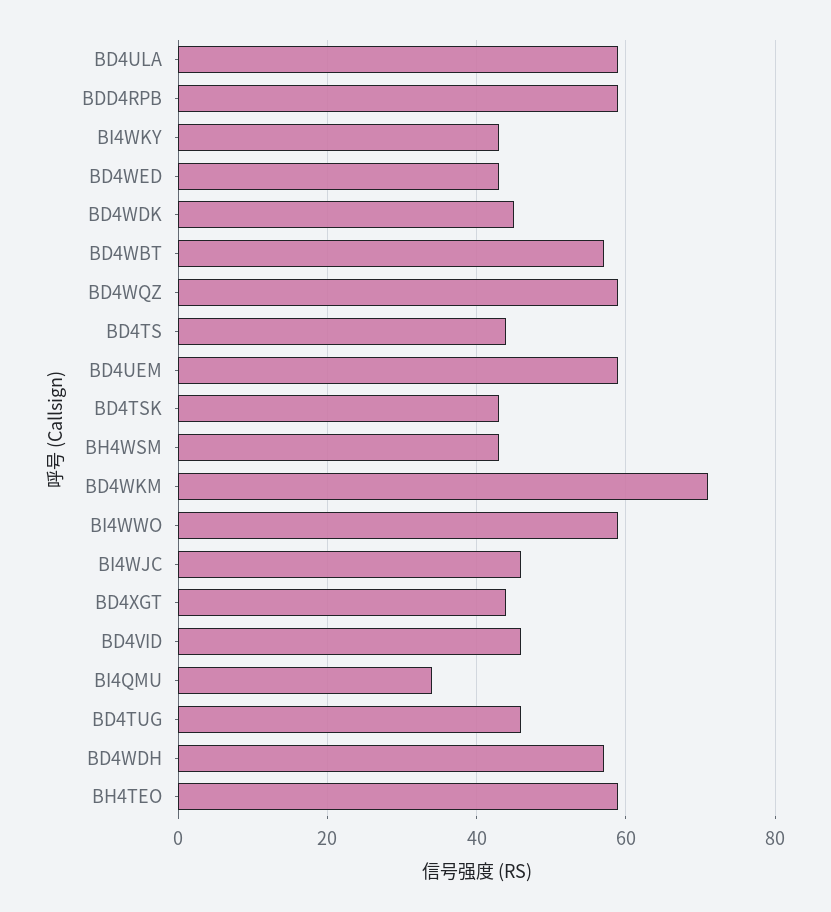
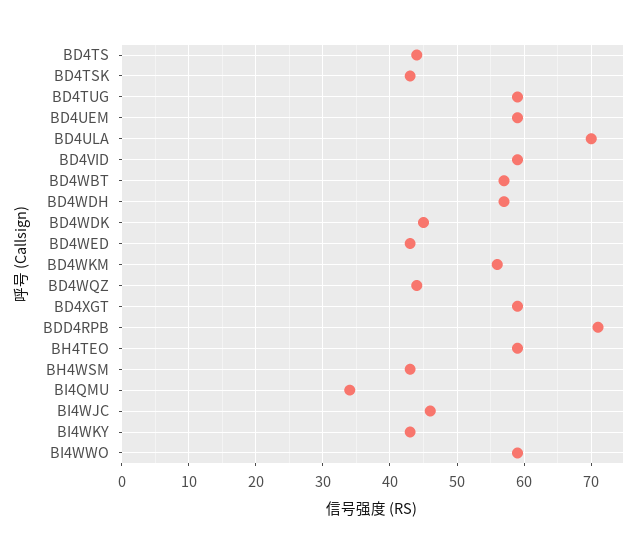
BD4ULA: 60 -> 70
BDD4RPB: 60 -> 71
BD4WQZ: 60 -> 44
BD4WKM: 70 -> 56
BD4XGT: 45 -> 59
BD4VID: 45 -> 59
BD4TUG: 45 -> 59

